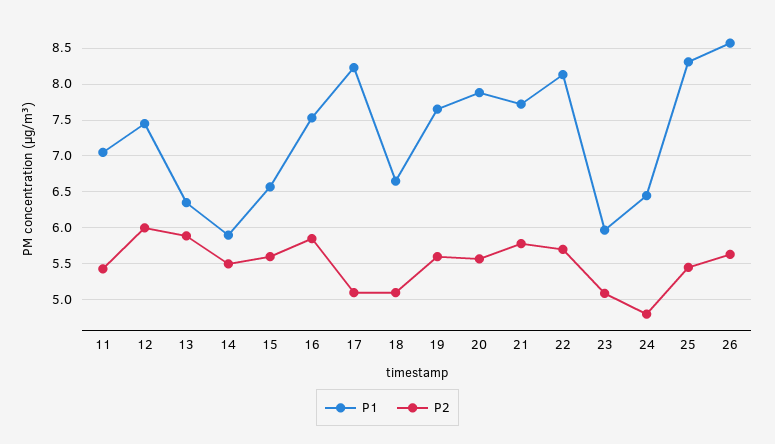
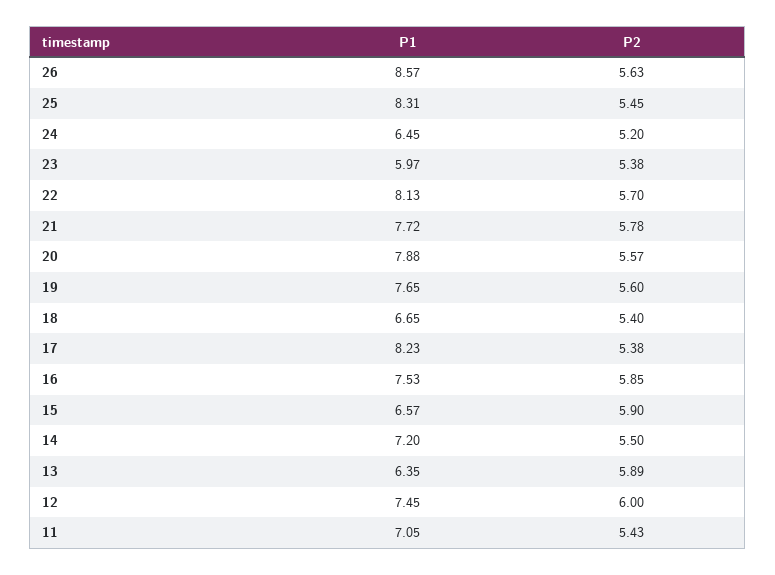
P1, 14: 5.9 -> 7.2
P2, 15: 5.6 -> 5.9
P2, 17: 5.1 -> 5.38
P2, 18: 5.1 -> 5.4
P2, 23: 5.1 -> 5.38
P2, 24: 4.8 -> 5.2

